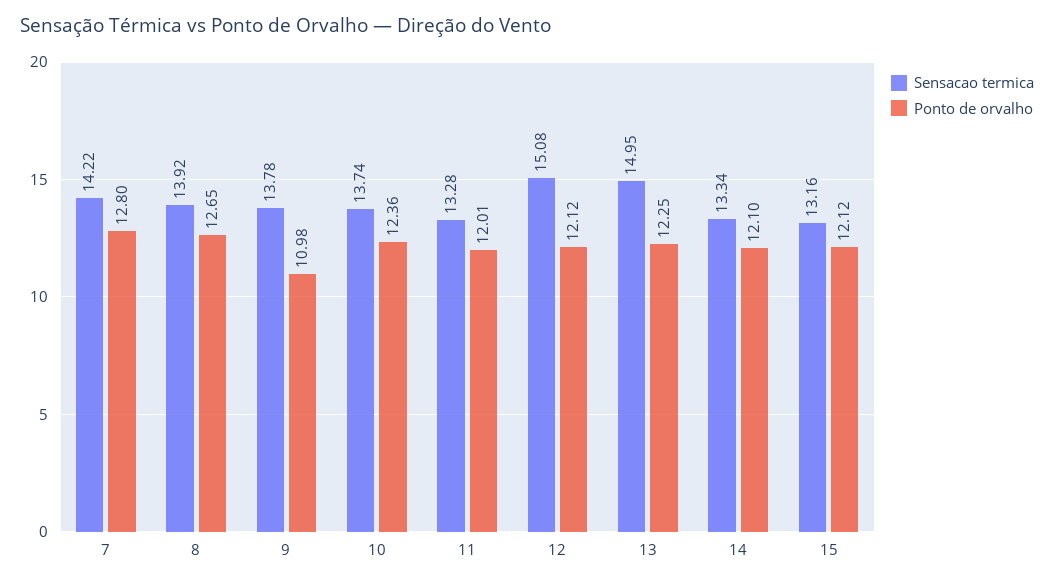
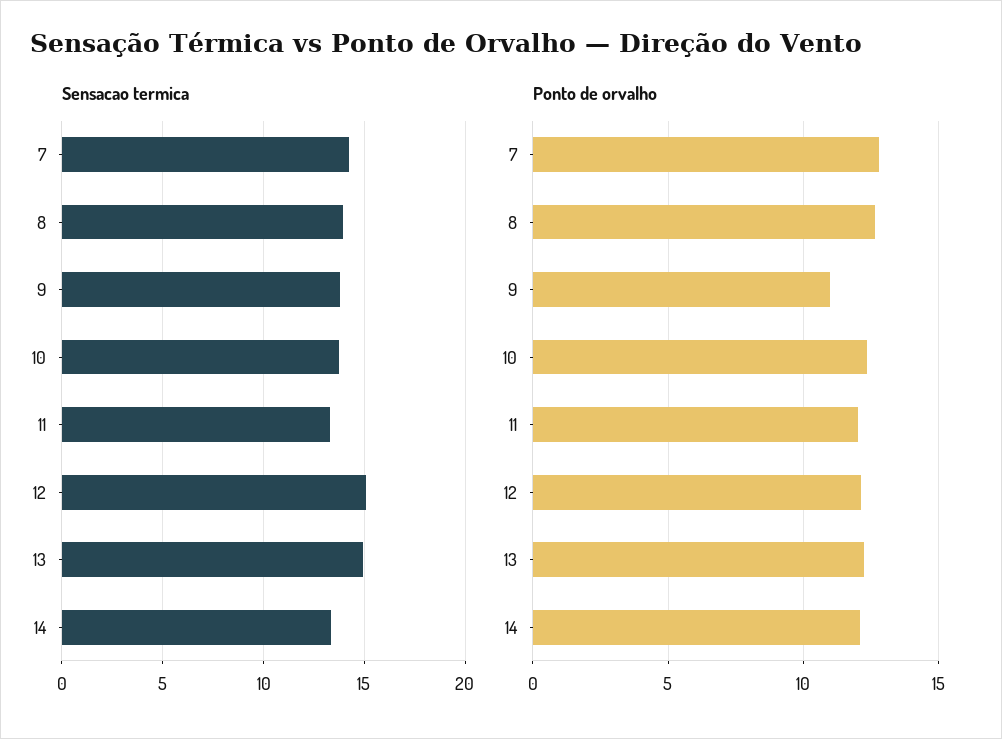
Sensacao termica, 15: 13.16 -> none
Ponto de orvalho, 15: 12.12 -> none

